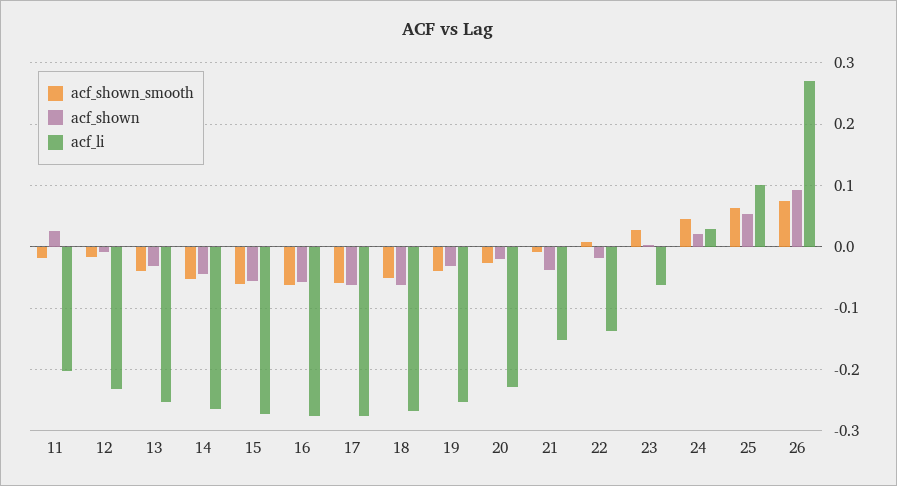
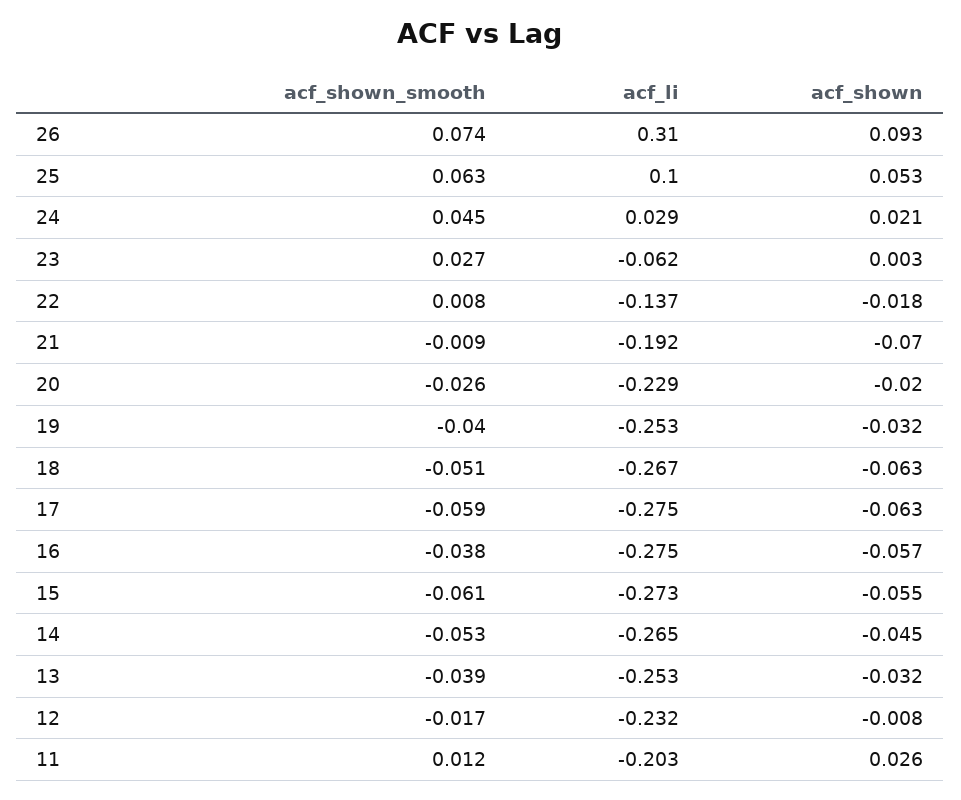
acf_shown_smooth, 11: -0.02 -> 0.012
acf_shown_smooth, 16: -0.06 -> -0.038
acf_shown, 21: -0.04 -> -0.07
acf_li, 21: -0.15 -> -0.192
acf_li, 26: 0.27 -> 0.31

